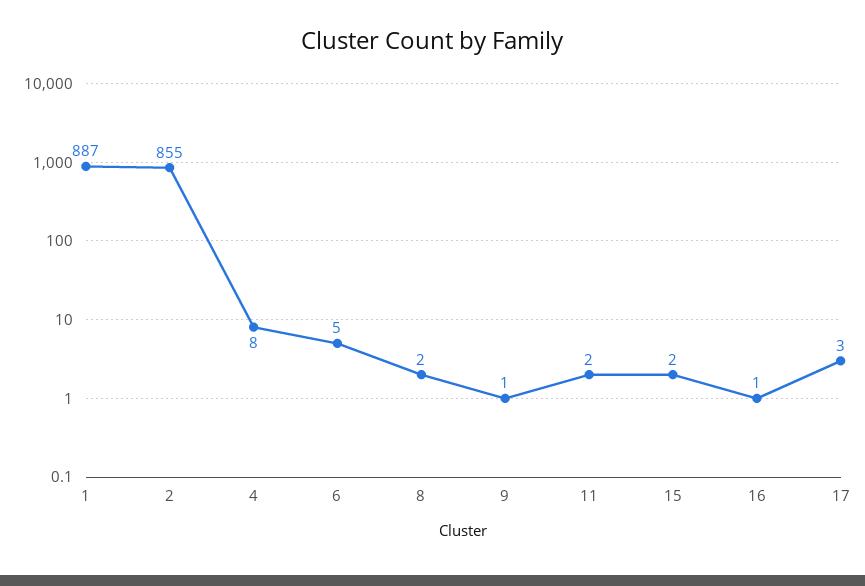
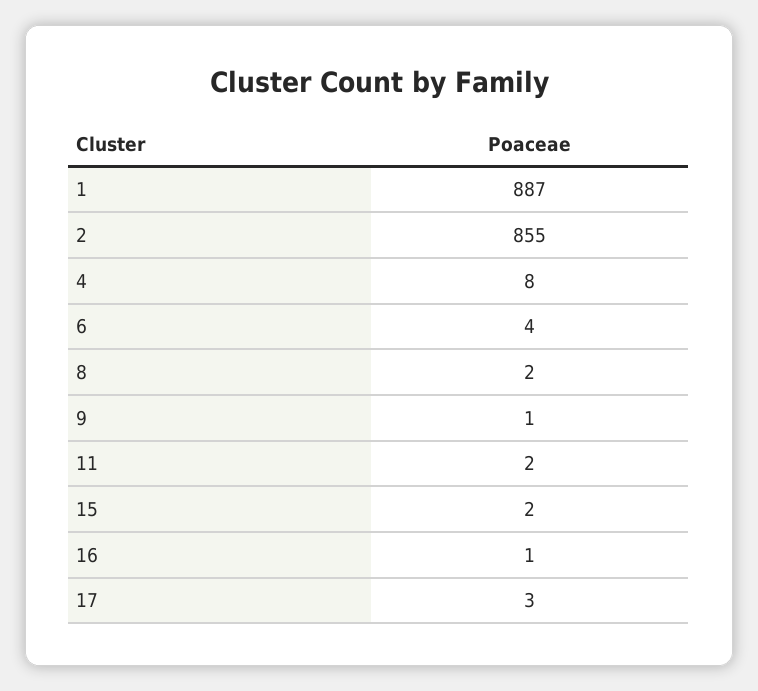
6: 5 -> 4

